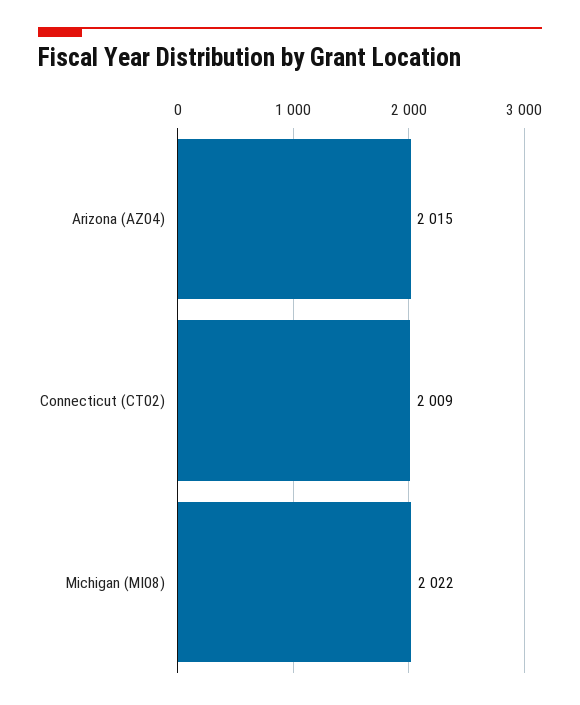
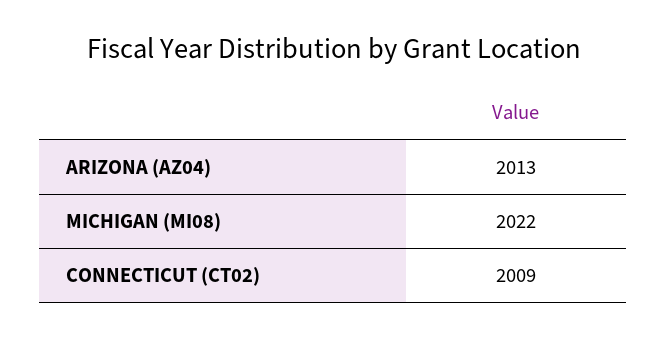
Arizona (AZ04): 2015 -> 2013

